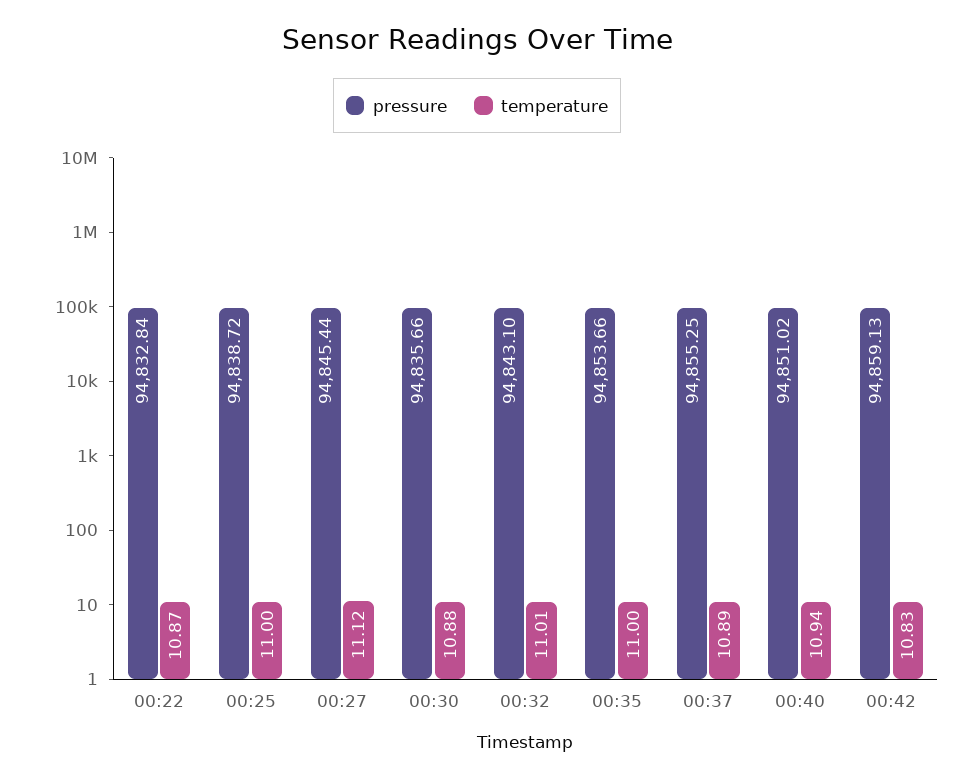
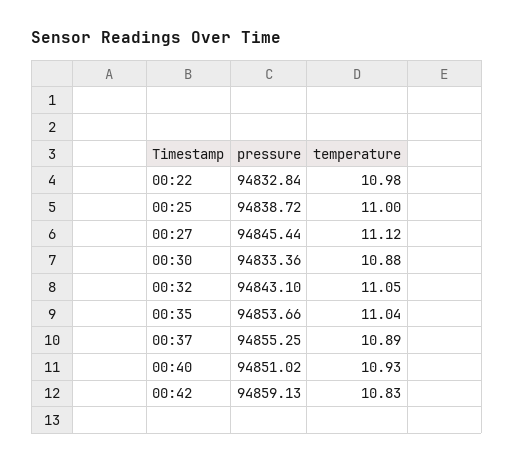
temperature, 00:22: 10.87 -> 10.98
pressure, 00:30: 94835.66 -> 94833.36
temperature, 00:32: 11.01 -> 11.05
temperature, 00:35: 11 -> 11.04
temperature, 00:40: 10.94 -> 10.93

